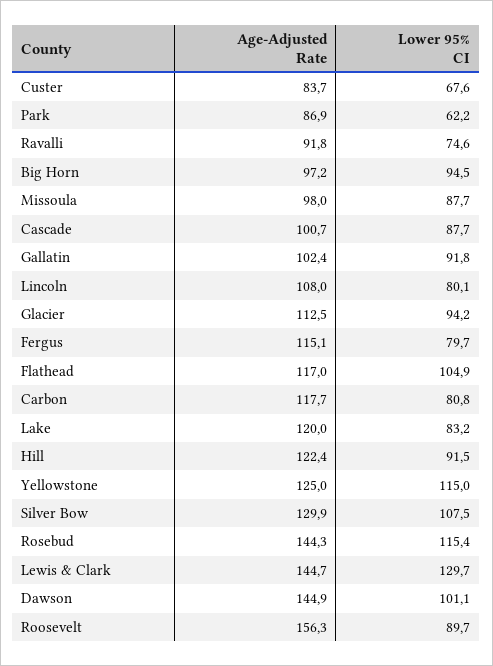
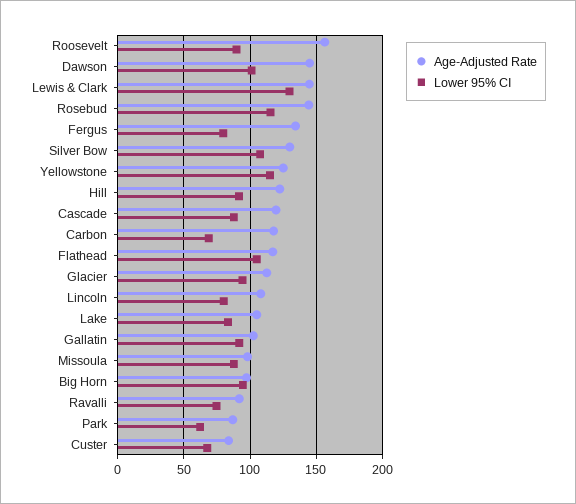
Age-Adjusted Rate, Cascade: 100.7 -> 120
Age-Adjusted Rate, Fergus: 115.1 -> 135
Lower 95% CI, Carbon: 80.8 -> 70
Age-Adjusted Rate, Lake: 120 -> 105

